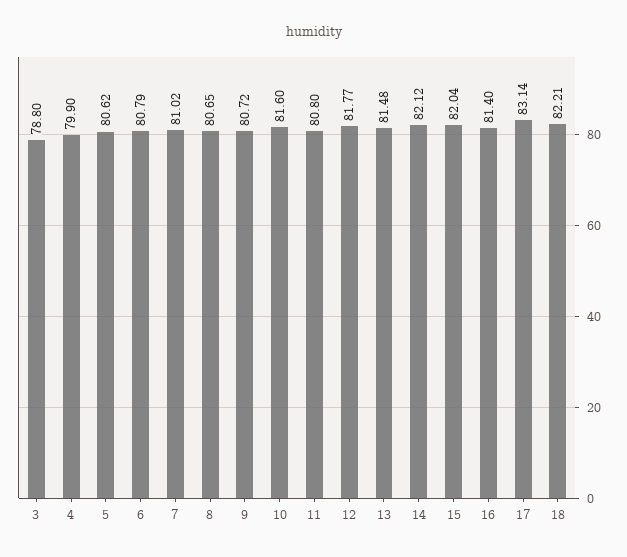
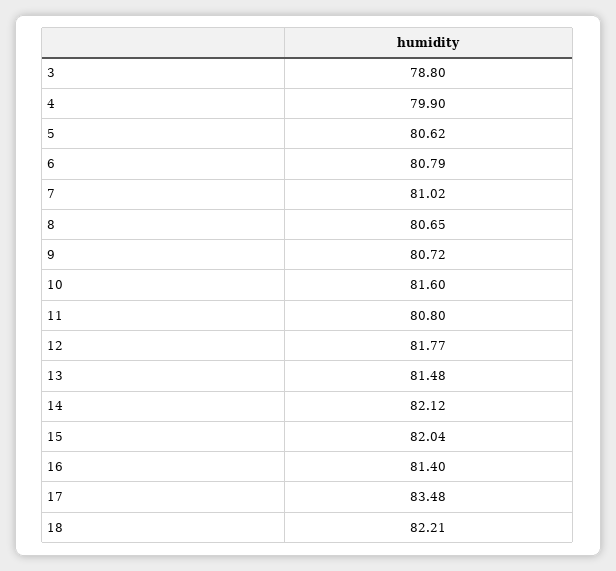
17: 83.14 -> 83.48

